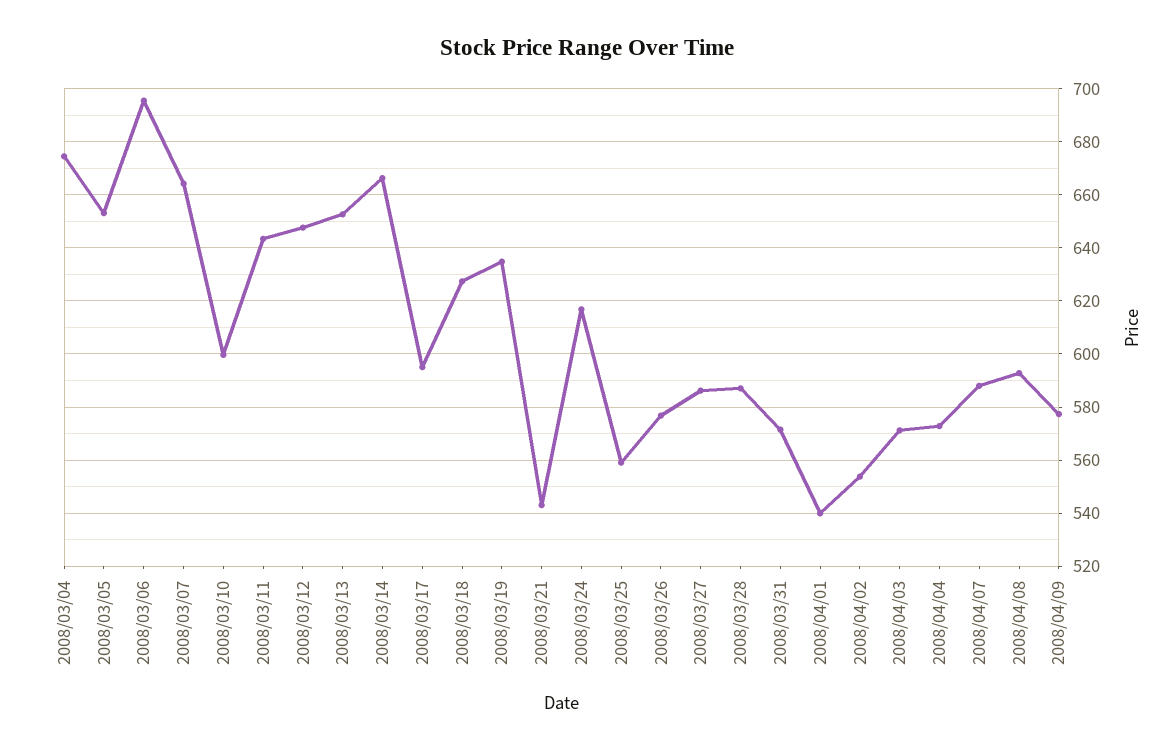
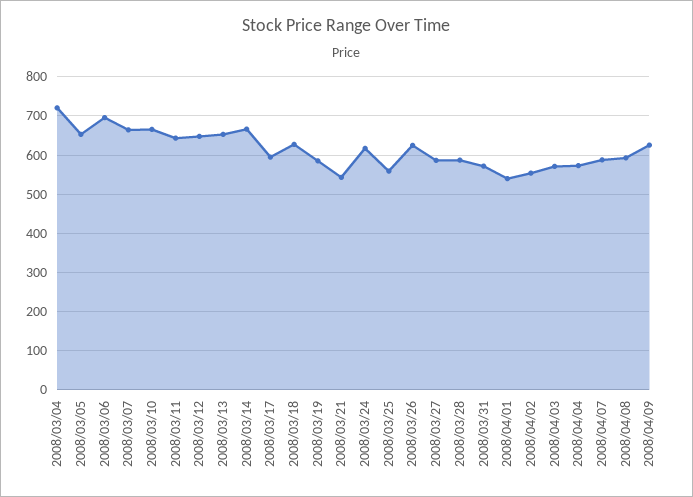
2008/03/04: 675 -> 720
2008/03/10: 600 -> 660
2008/03/19: 635 -> 580
2008/03/26: 577.5 -> 620
2008/04/09: 577.5 -> 620

